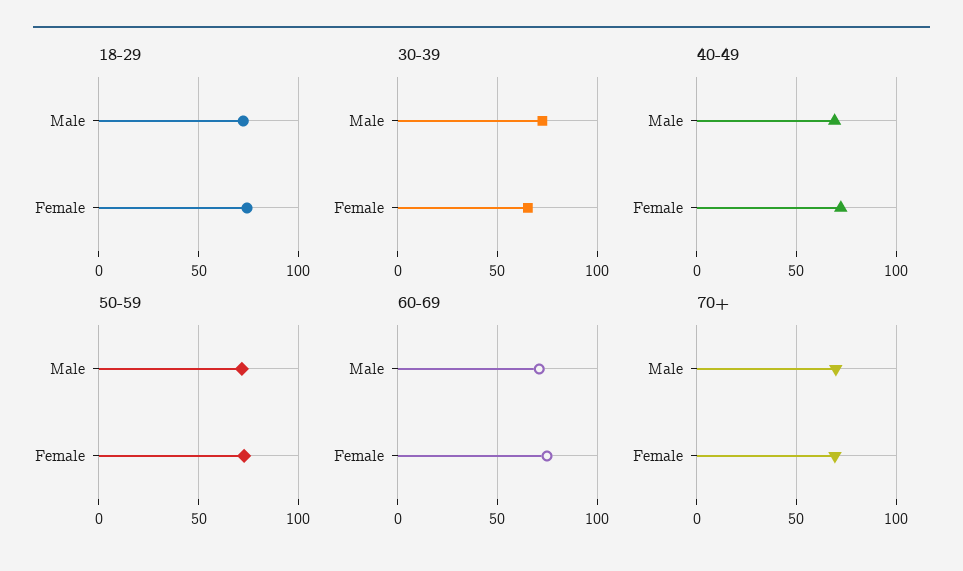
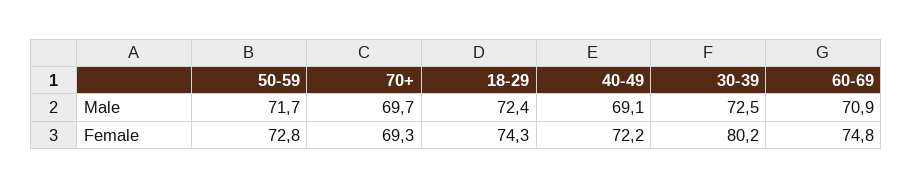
30-39, Female: 65 -> 80.2

